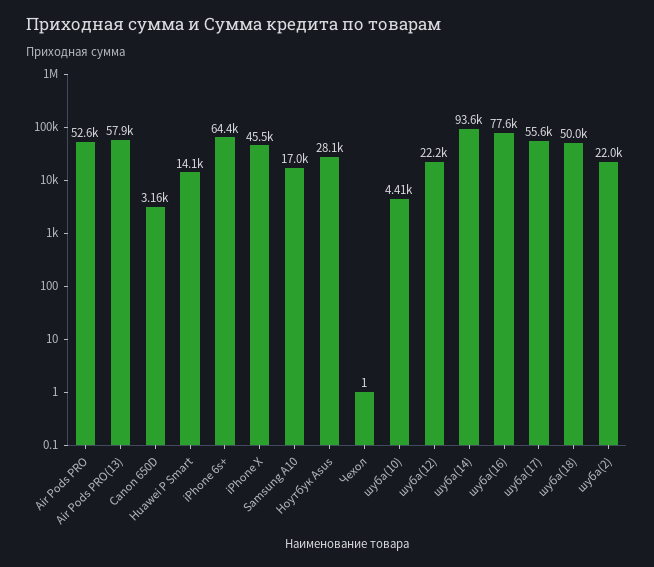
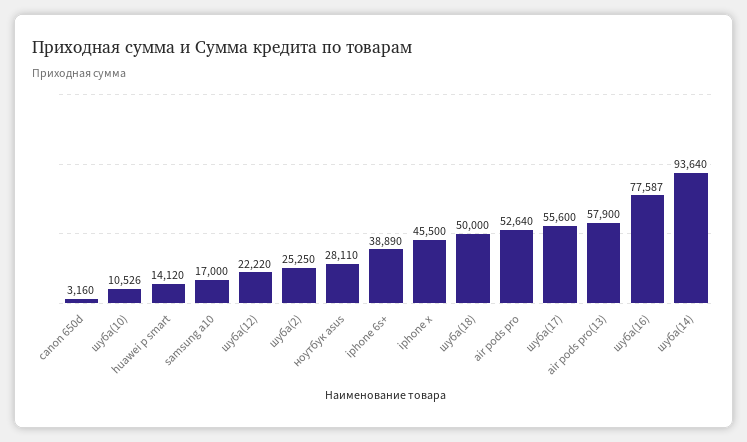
iPhone 6s+: 64400 -> 38890
Чехол: 1 -> none
шуба(10): 4410 -> 10526
шуба(2): 22000 -> 25250

